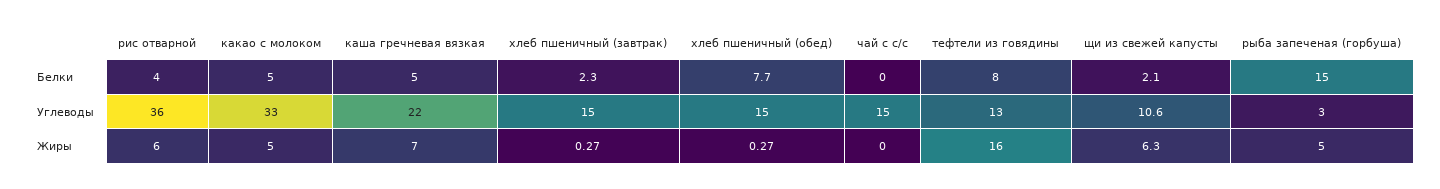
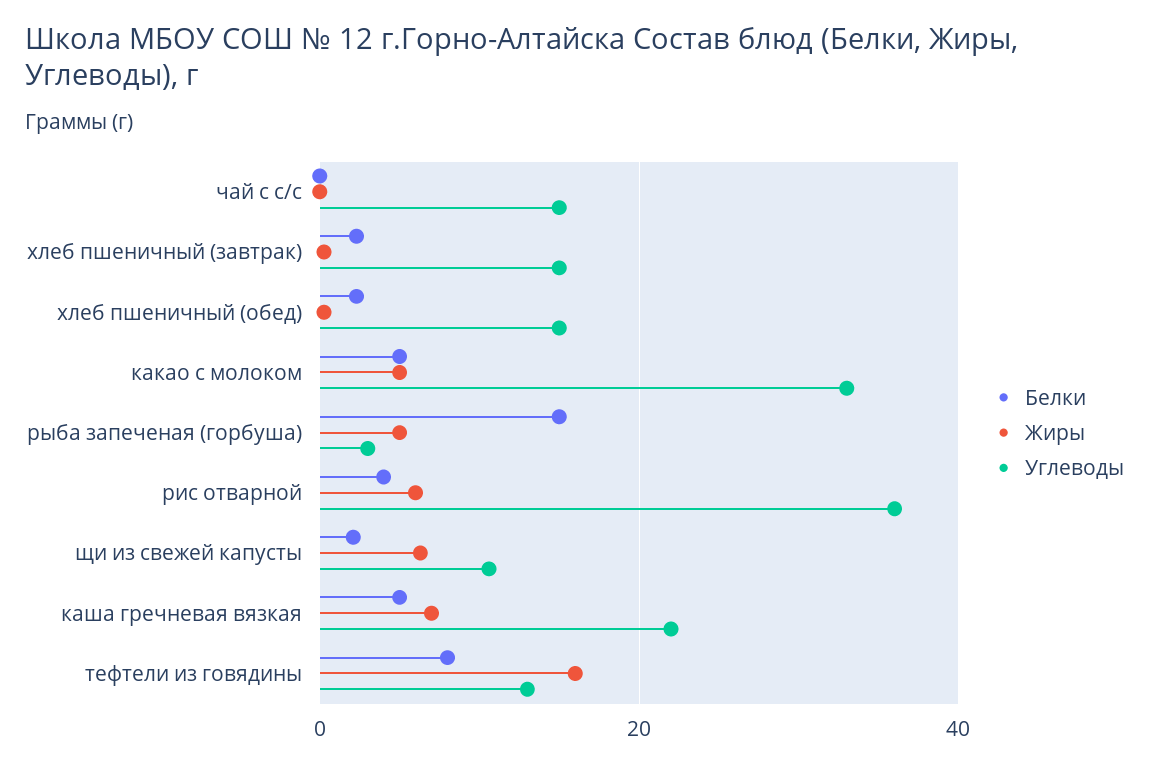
Белки, хлеб пшеничный (обед): 7.7 -> 2

